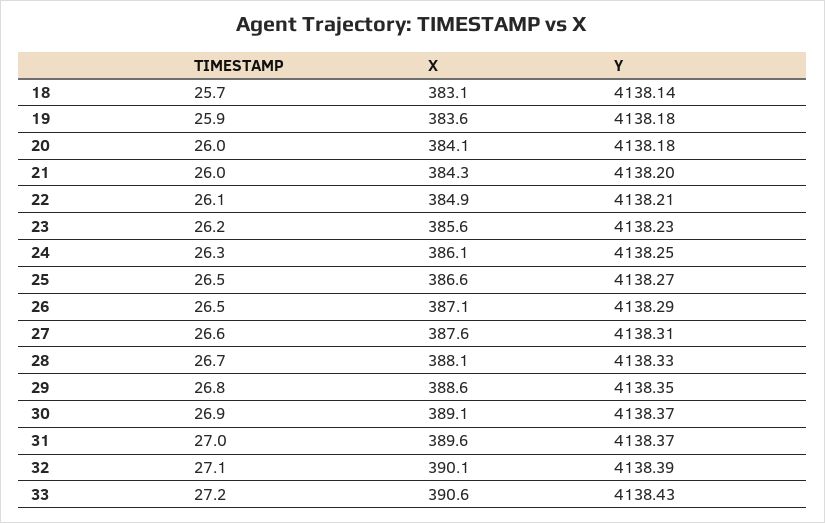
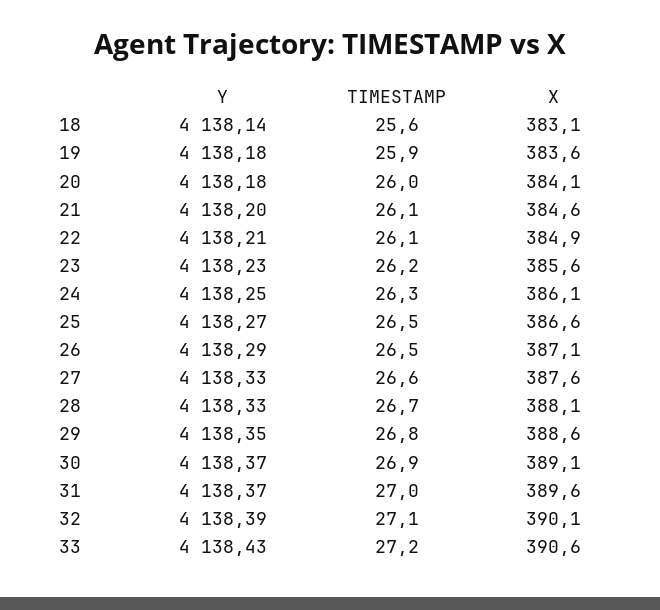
TIMESTAMP, 18: 25.7 -> 25.6
TIMESTAMP, 21: 26 -> 26.1
X, 21: 384.3 -> 384.6
Y, 27: 4138.31 -> 4138.33

